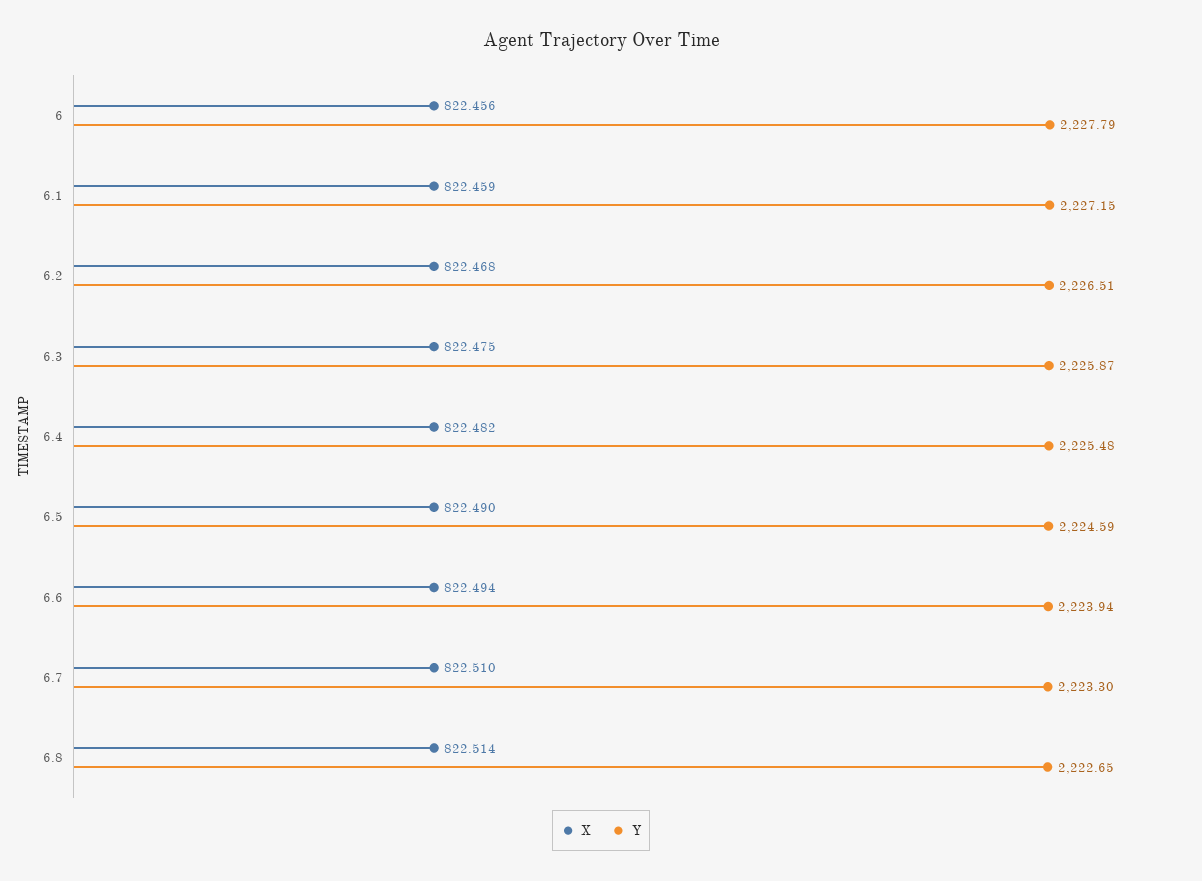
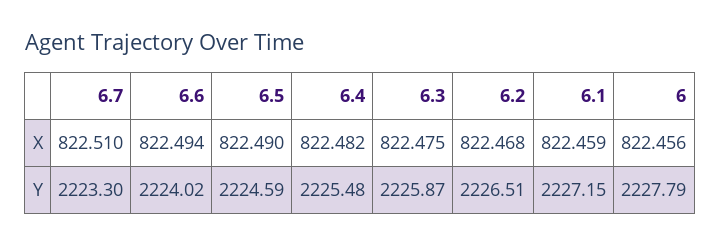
Y, 6.6: 2223.94 -> 2224.02
X, 6.8: 822.514 -> none
Y, 6.8: 2222.65 -> none

